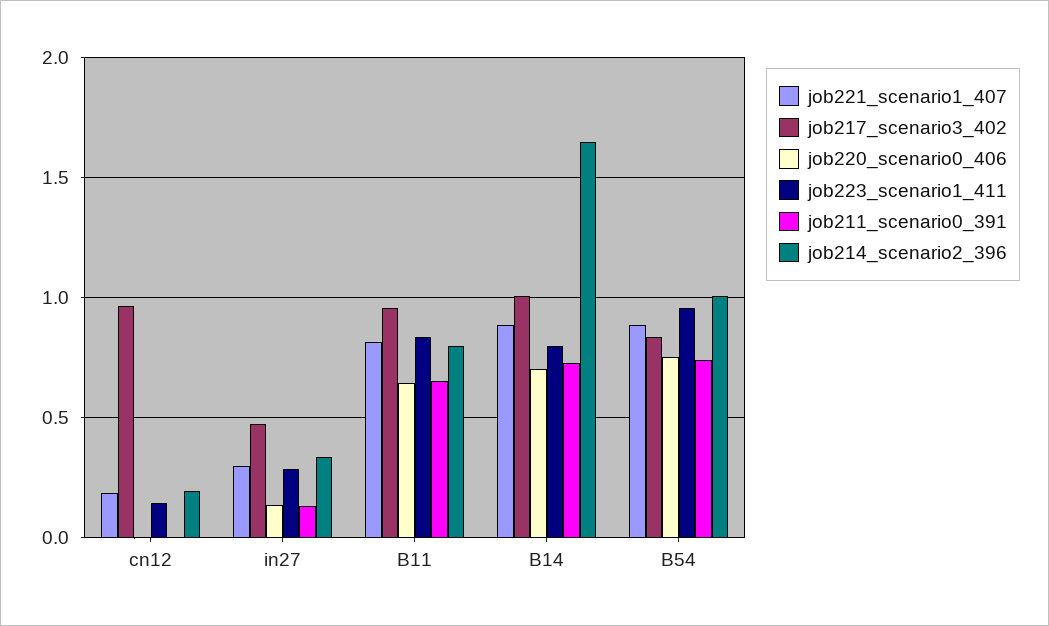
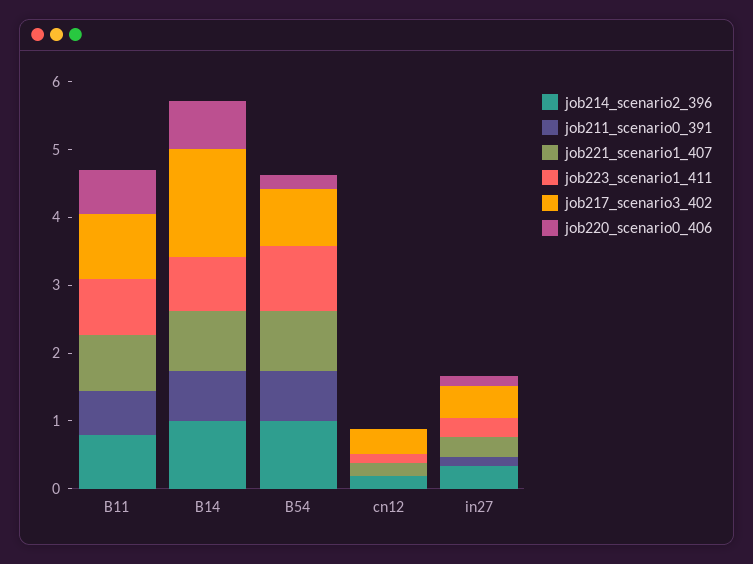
job217_scenario3_402, cn12: 0.95 -> 0.4
job217_scenario3_402, B14: 1 -> 1.6
job214_scenario2_396, B14: 1.65 -> 1
job220_scenario0_406, B54: 0.75 -> 0.2

